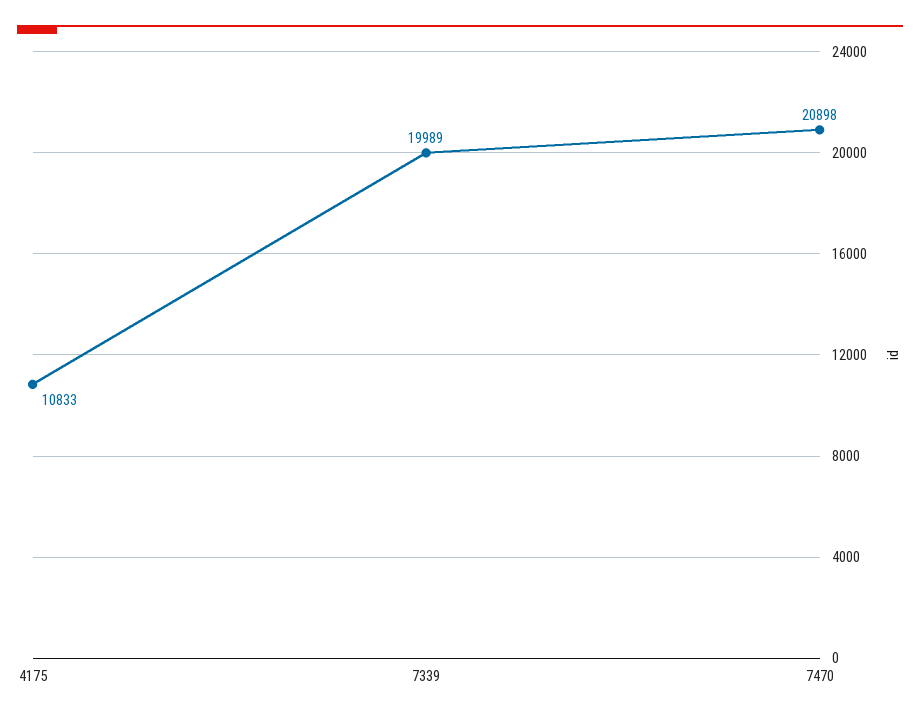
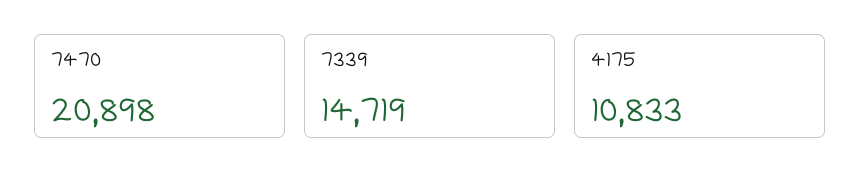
7339: 19989 -> 14719

